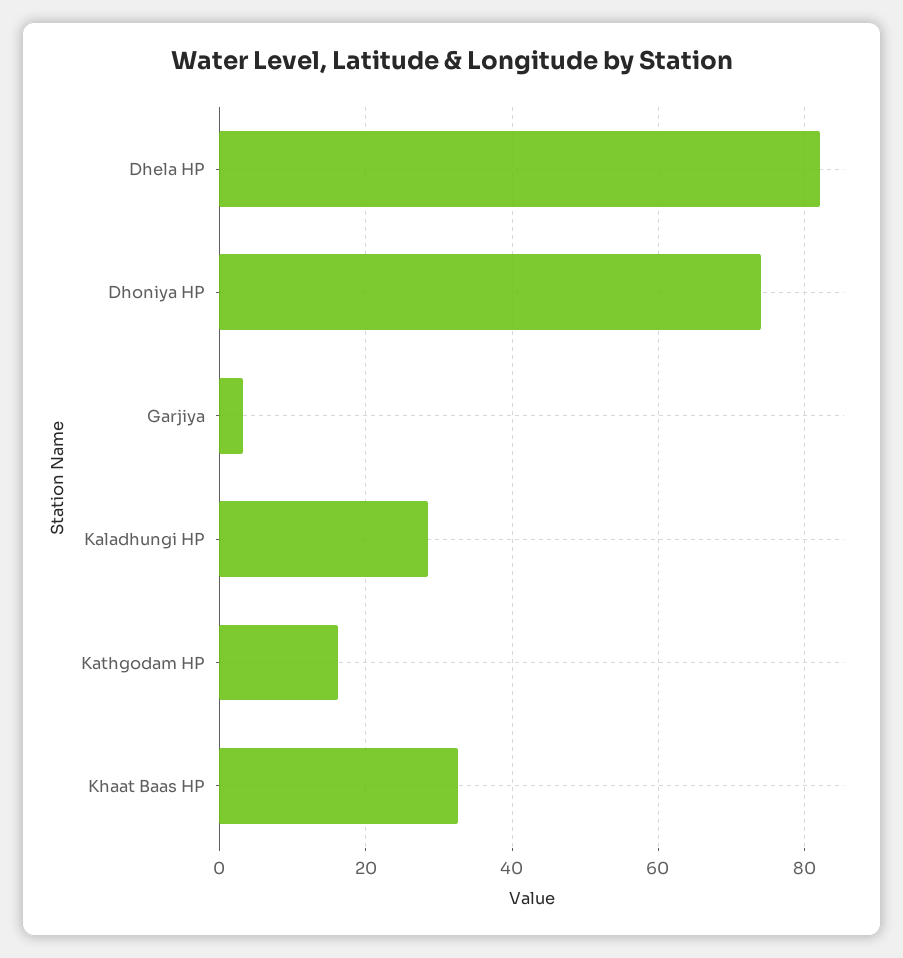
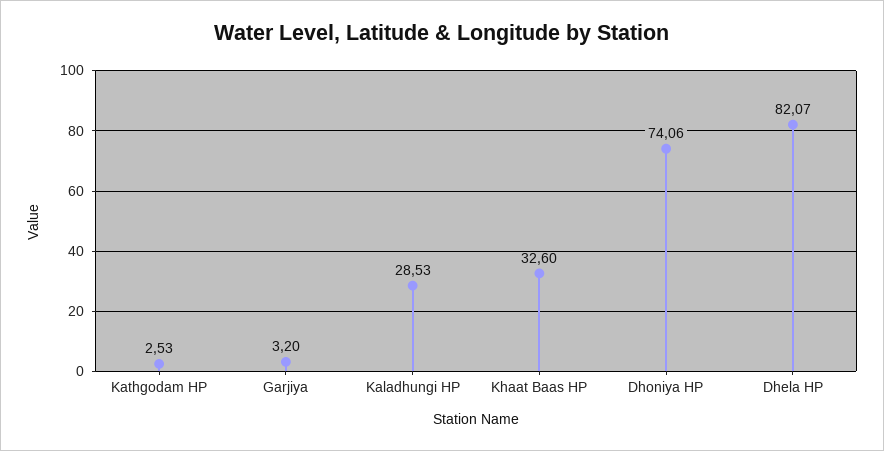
Kathgodam HP: 16 -> 2.53

